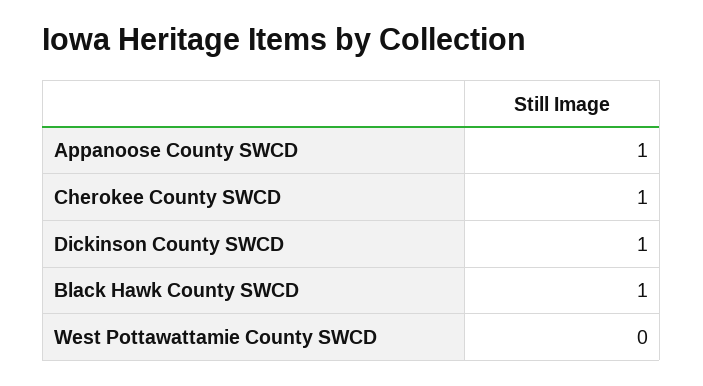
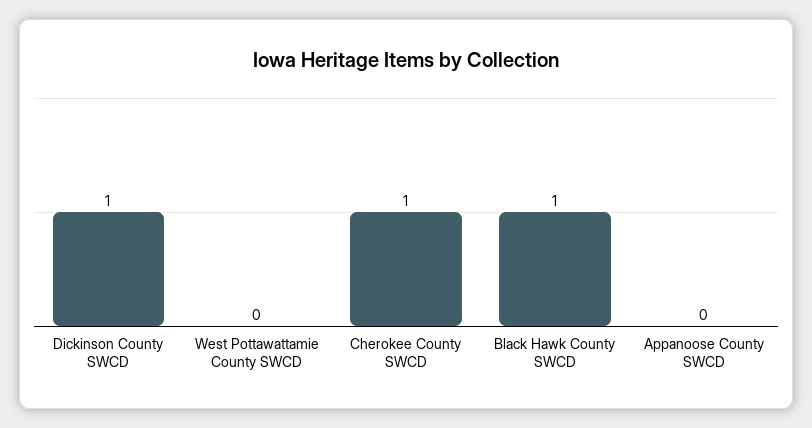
Appanoose County SWCD: 1 -> 0

